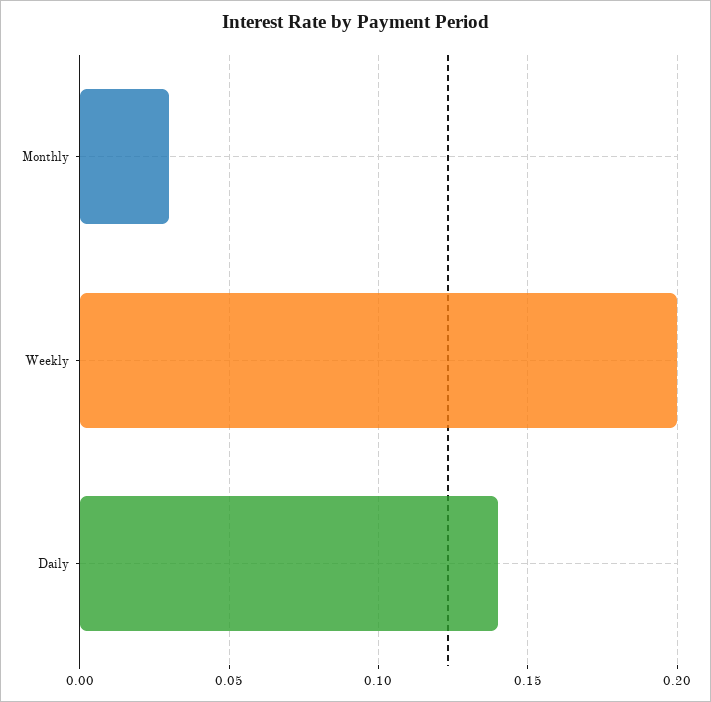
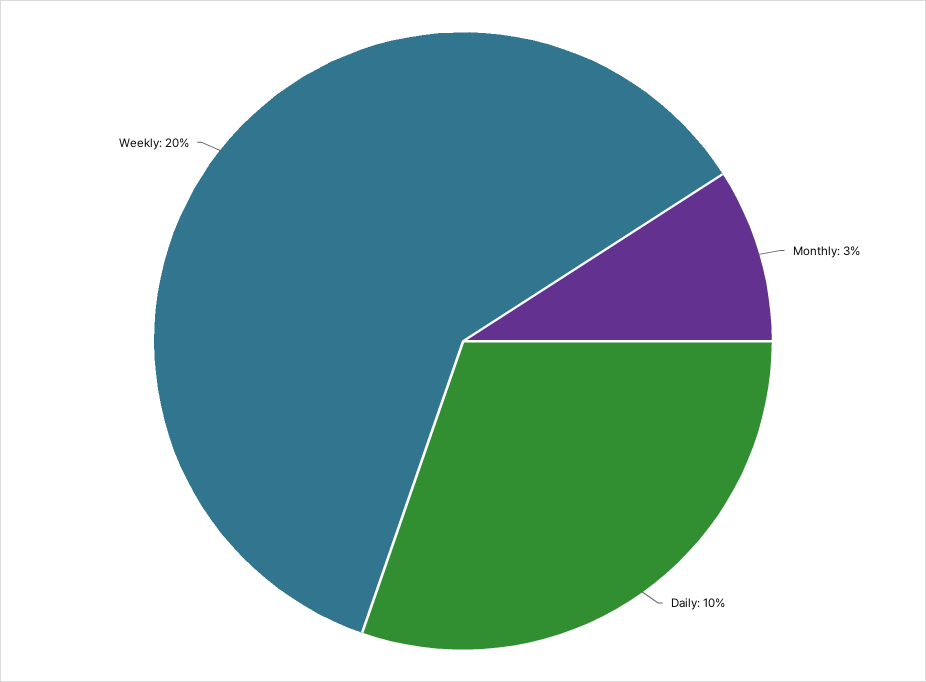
Daily: 0.14 -> 0.1

